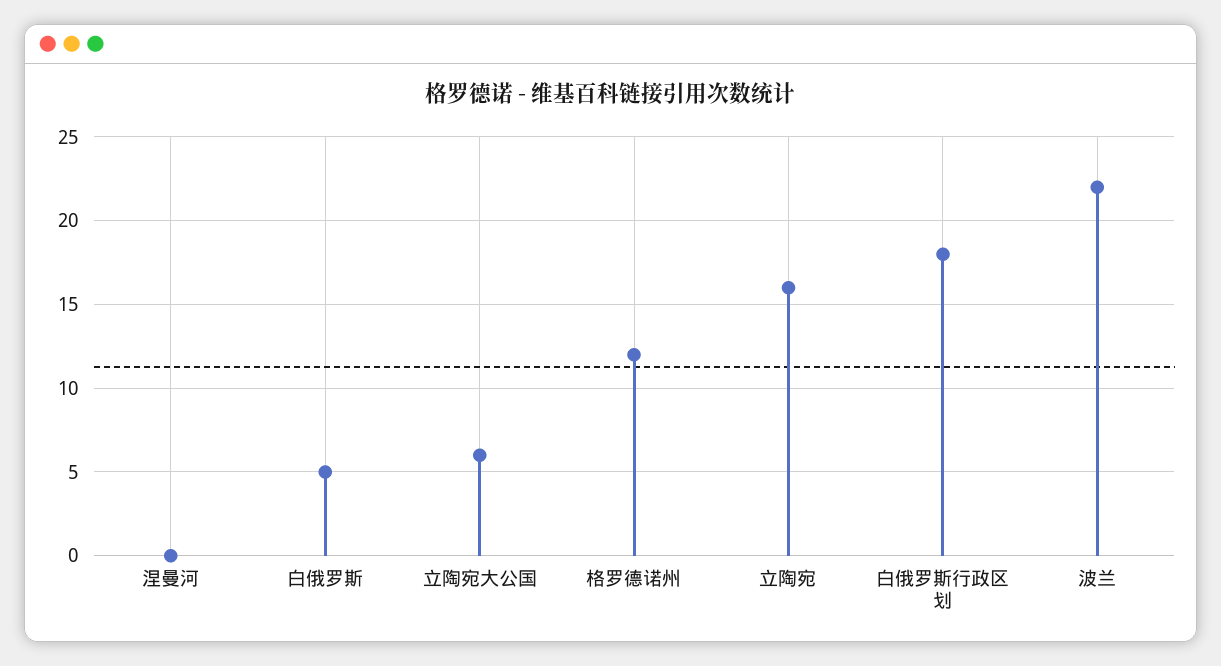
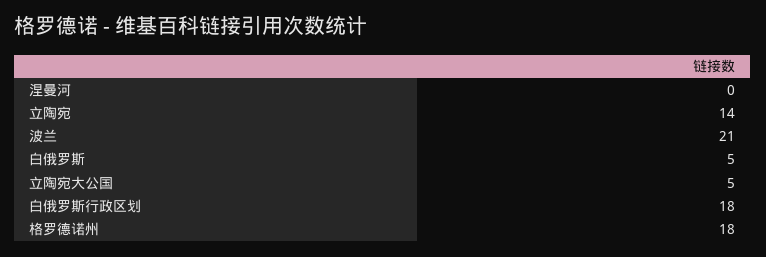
立陶宛大公国: 6 -> 5
格罗德诺州: 12 -> 18
立陶宛: 16 -> 14
波兰: 22 -> 21

